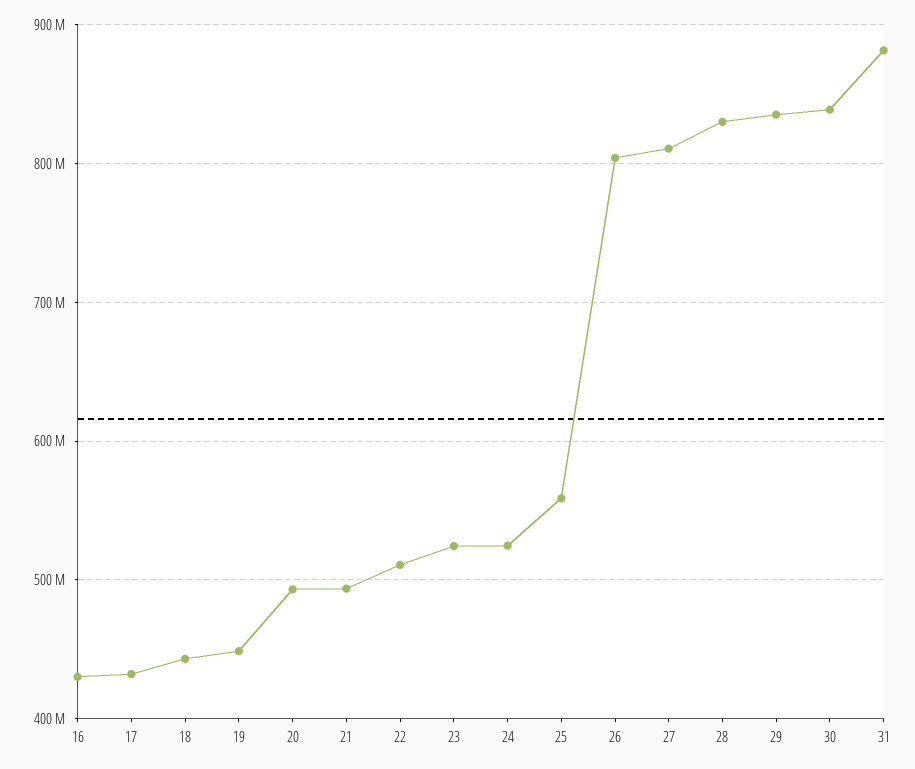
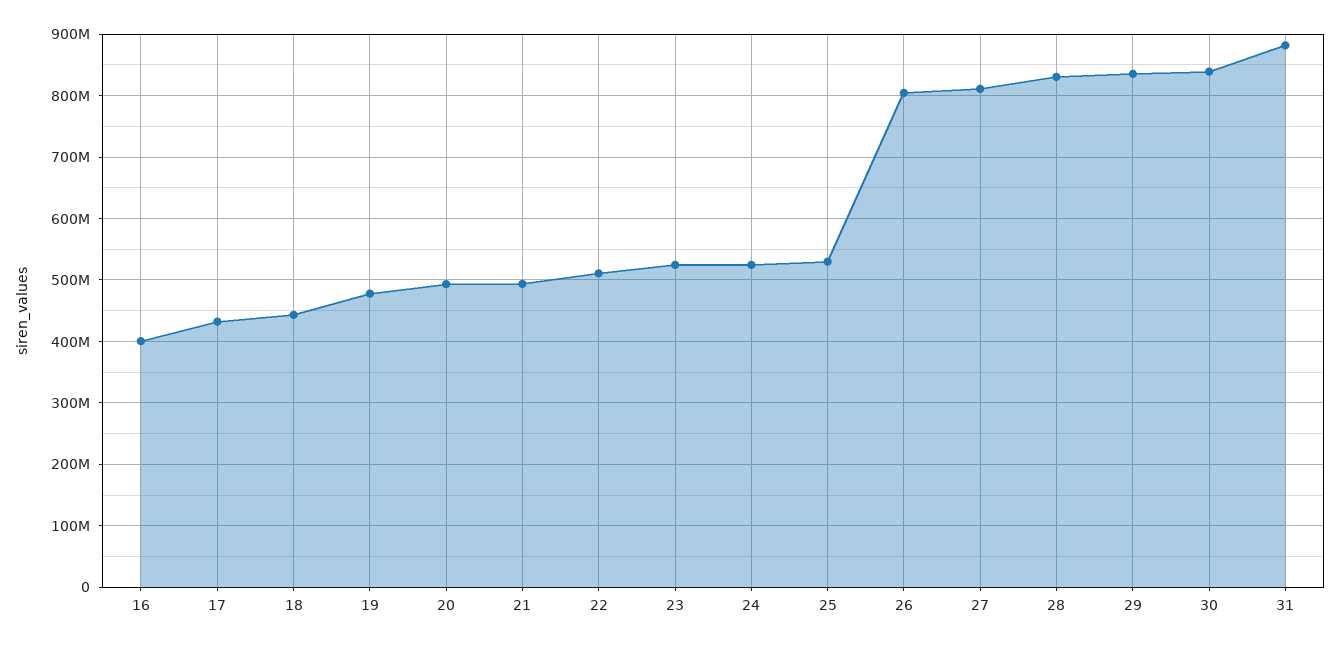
16: 430000000 -> 400000000
19: 450000000 -> 480000000
25: 560000000 -> 530000000

